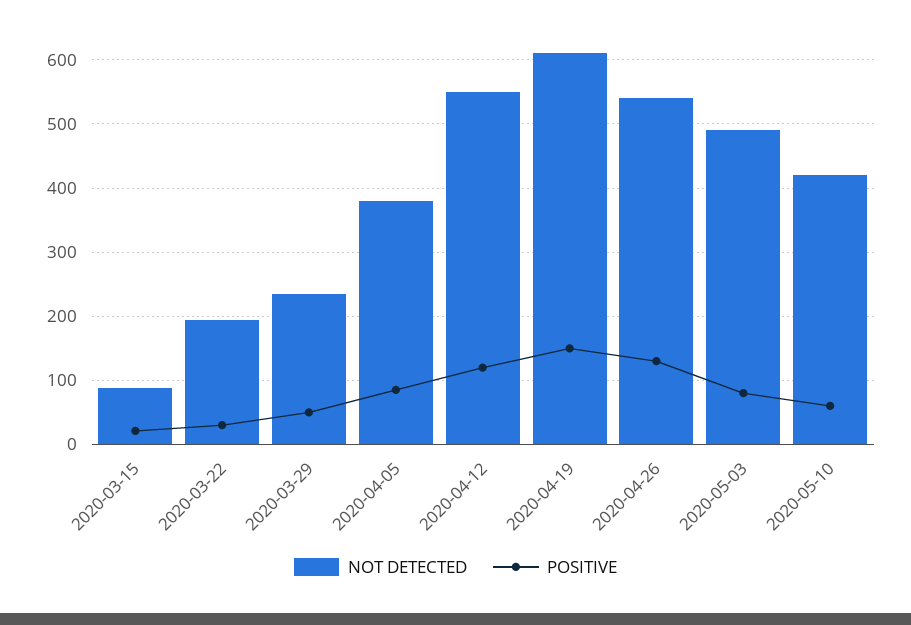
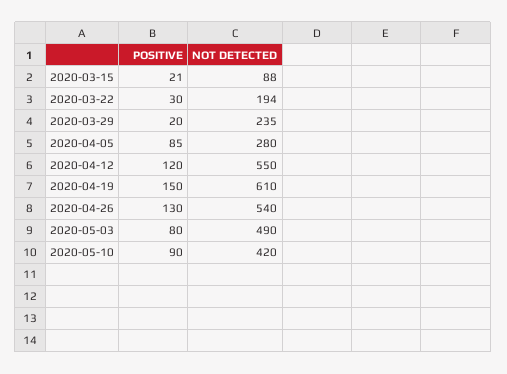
POSITIVE, 2020-03-29: 50 -> 20
NOT DETECTED, 2020-04-05: 380 -> 280
POSITIVE, 2020-05-10: 60 -> 90

